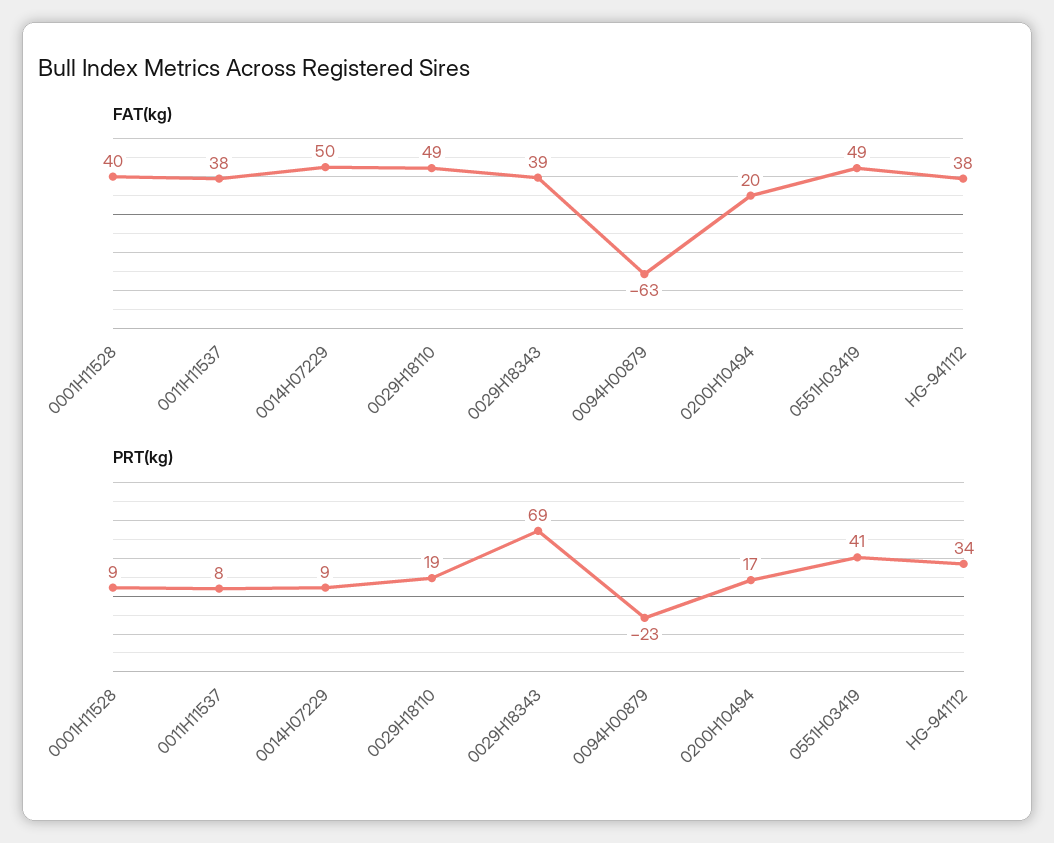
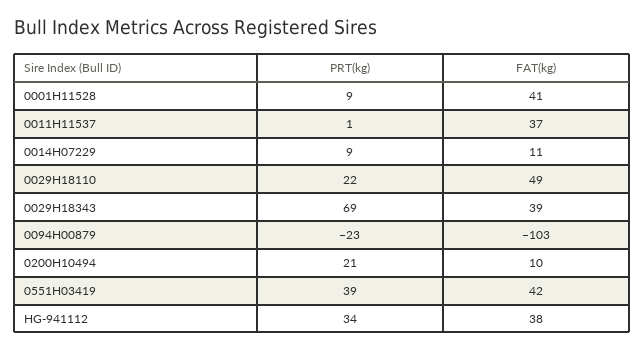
FAT(kg), 0001H11528: 40 -> 41
FAT(kg), 0011H11537: 38 -> 37
FAT(kg), 0014H07229: 50 -> 11
FAT(kg), 0094H00879: -63 -> -103
FAT(kg), 0200H10494: 20 -> 10
FAT(kg), 0551H03419: 49 -> 42
PRT(kg), 0011H11537: 8 -> 1
PRT(kg), 0029H18110: 19 -> 22
PRT(kg), 0200H10494: 17 -> 21
PRT(kg), 0551H03419: 41 -> 39

